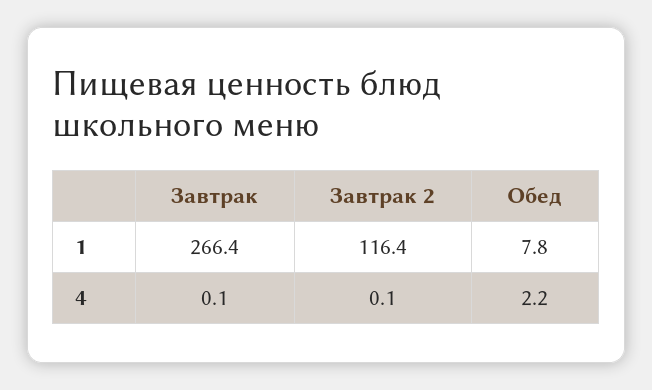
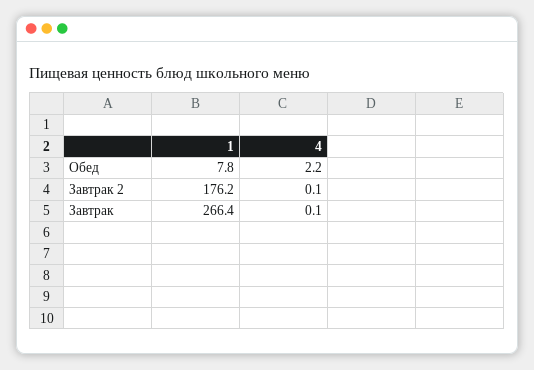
Завтрак 2, 1: 116.4 -> 176.2

